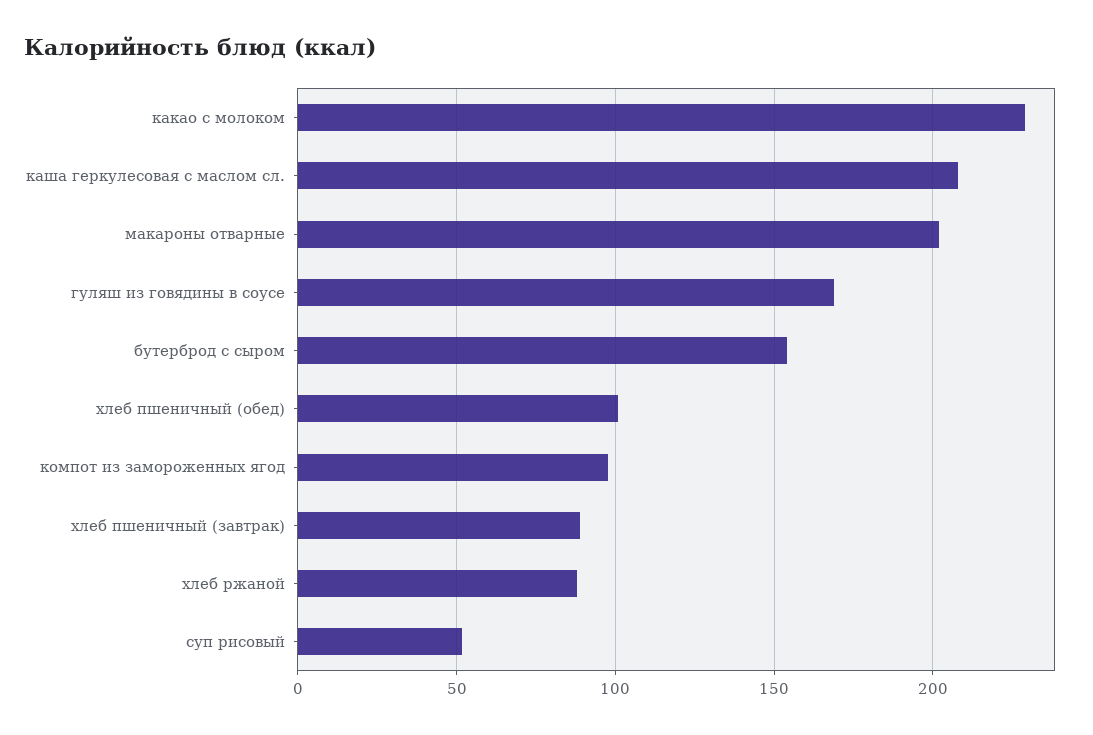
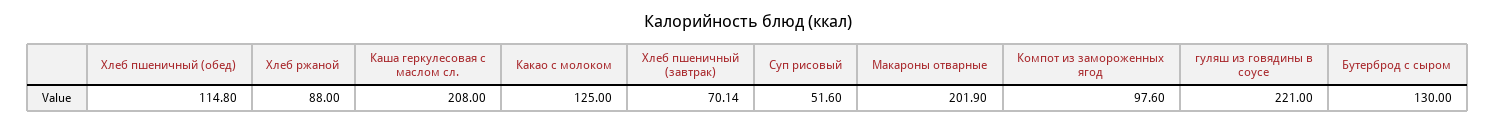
какао с молоком: 230 -> 125
гуляш из говядины в соусе: 170 -> 221
бутерброд с сыром: 155 -> 130
хлеб пшеничный (обед): 100 -> 114.8
хлеб пшеничный (завтрак): 90 -> 70.14

